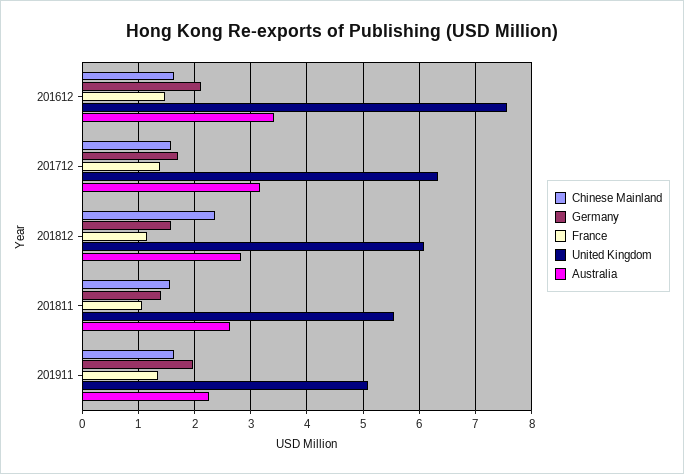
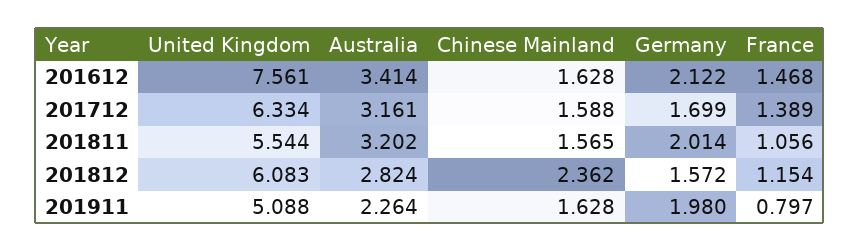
Germany, 201811: 1.4 -> 2.014
Australia, 201811: 2.6 -> 3.202
France, 201911: 1.4 -> 0.797

